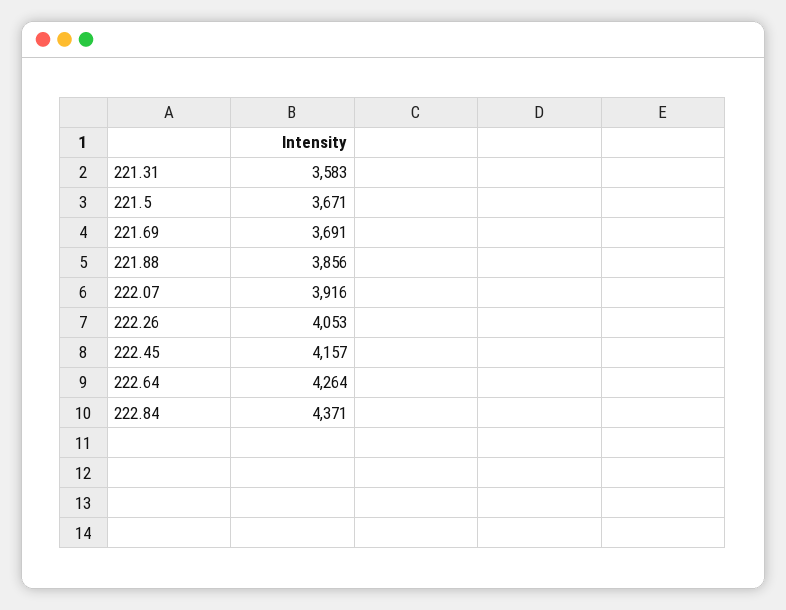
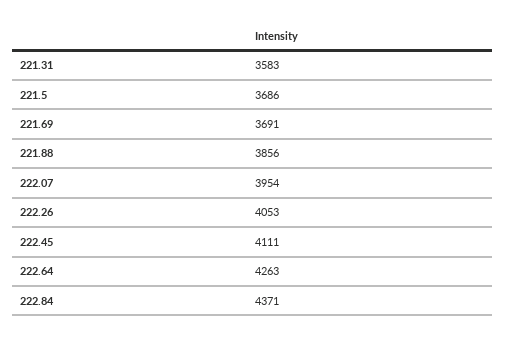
221.5: 3671 -> 3686
222.07: 3916 -> 3954
222.45: 4157 -> 4111
222.64: 4264 -> 4263

